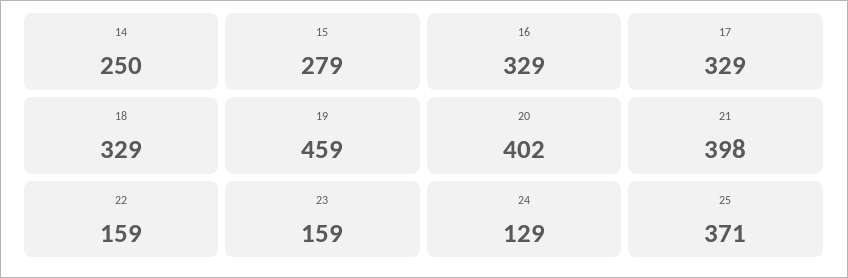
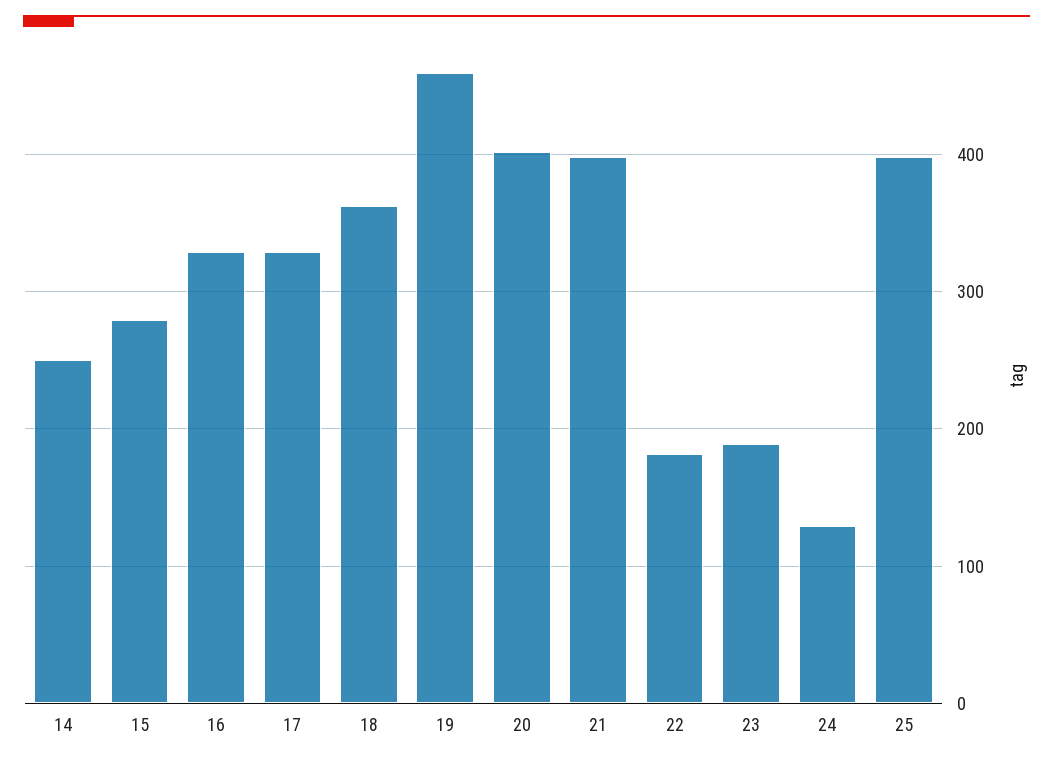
18: 329 -> 360
22: 159 -> 180
23: 159 -> 190
25: 371 -> 400

